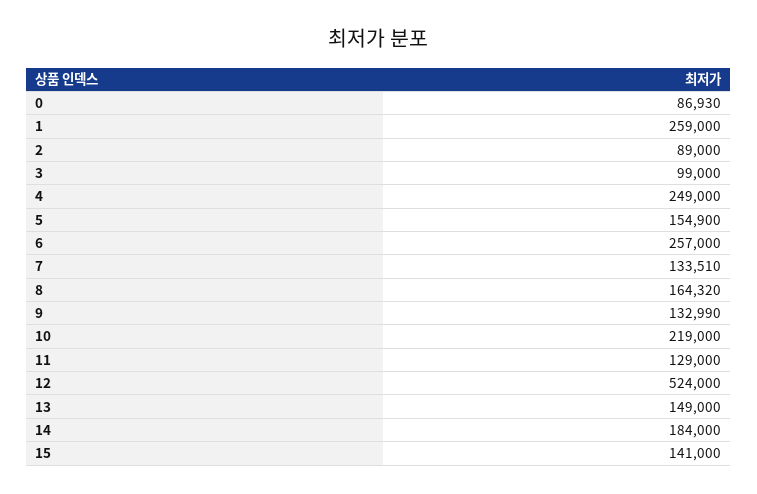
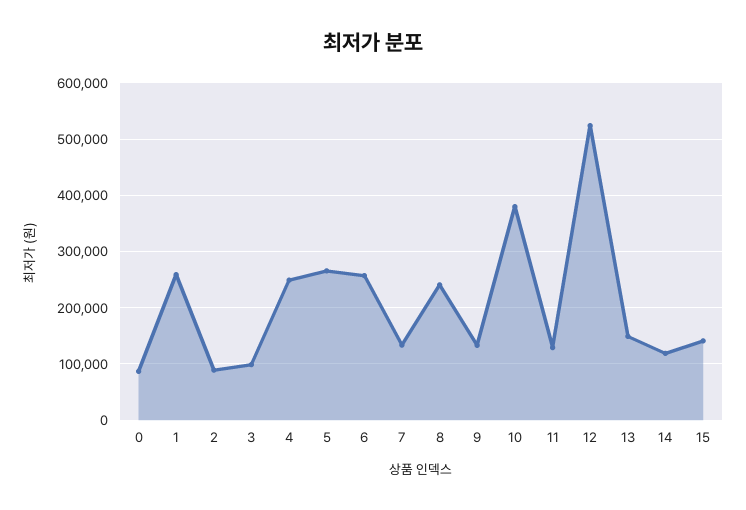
5: 154900 -> 260000
8: 164320 -> 240000
10: 219000 -> 380000
14: 184000 -> 120000

